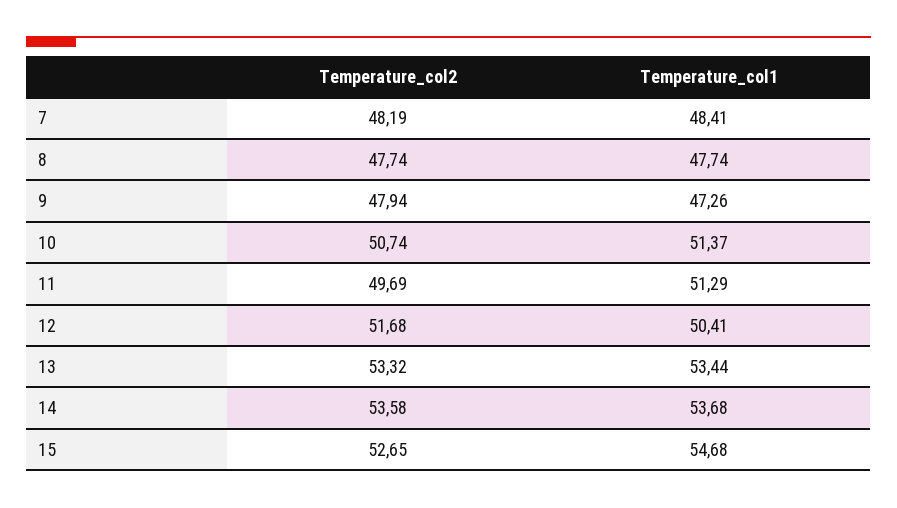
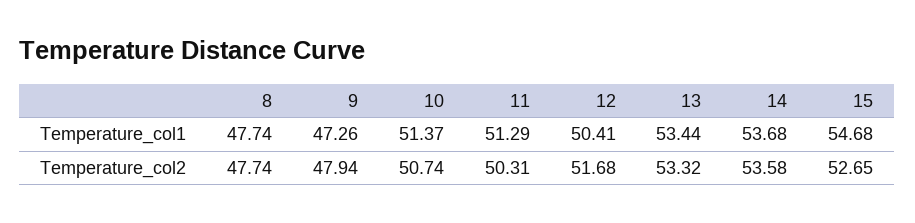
Temperature_col2, 7: 48.19 -> none
Temperature_col1, 7: 48.41 -> none
Temperature_col2, 11: 49.69 -> 50.31

